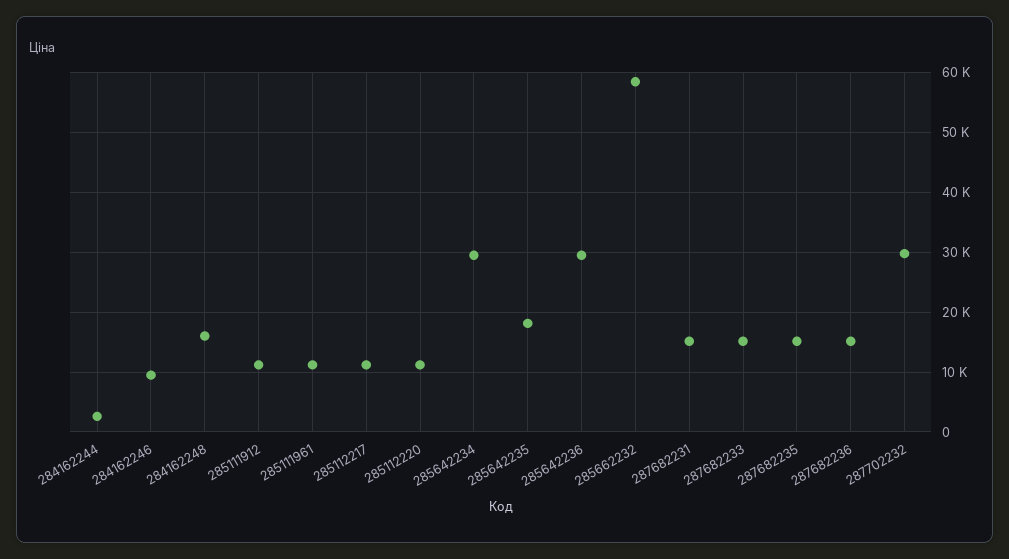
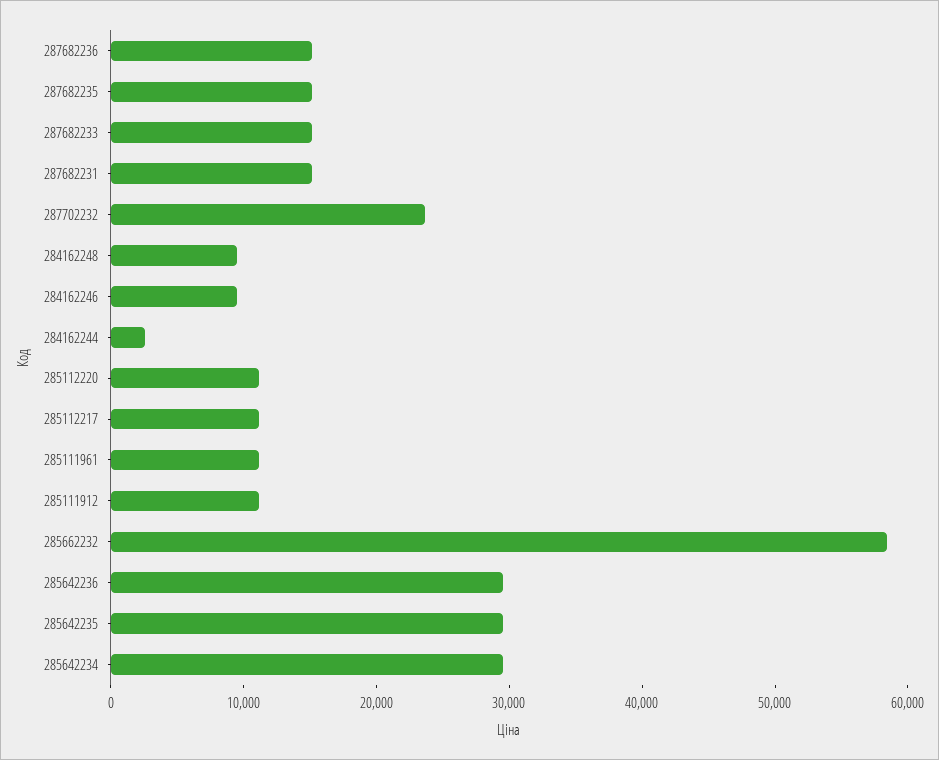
284162248: 16000 -> 10000
285642235: 18000 -> 30000
287702232: 30000 -> 24000

